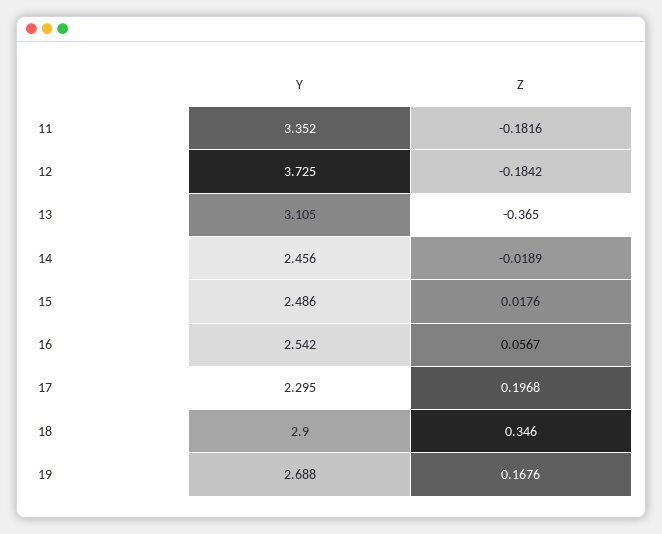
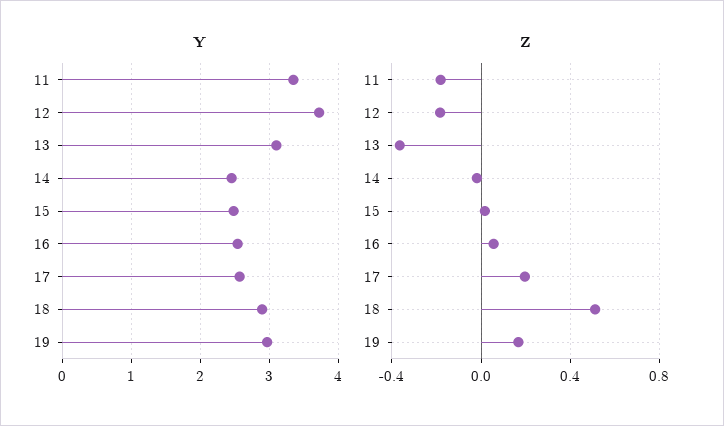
Y, 17: 2.295 -> 2.6
Z, 18: 0.346 -> 0.5
Y, 19: 2.688 -> 3

